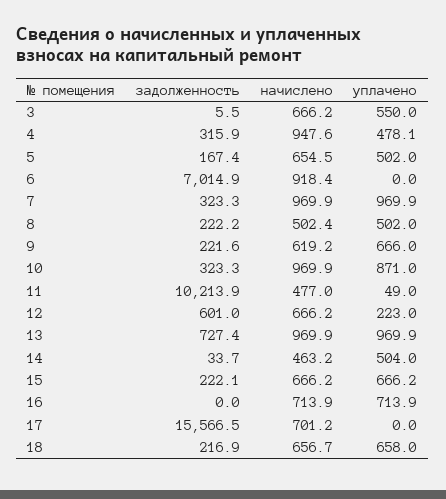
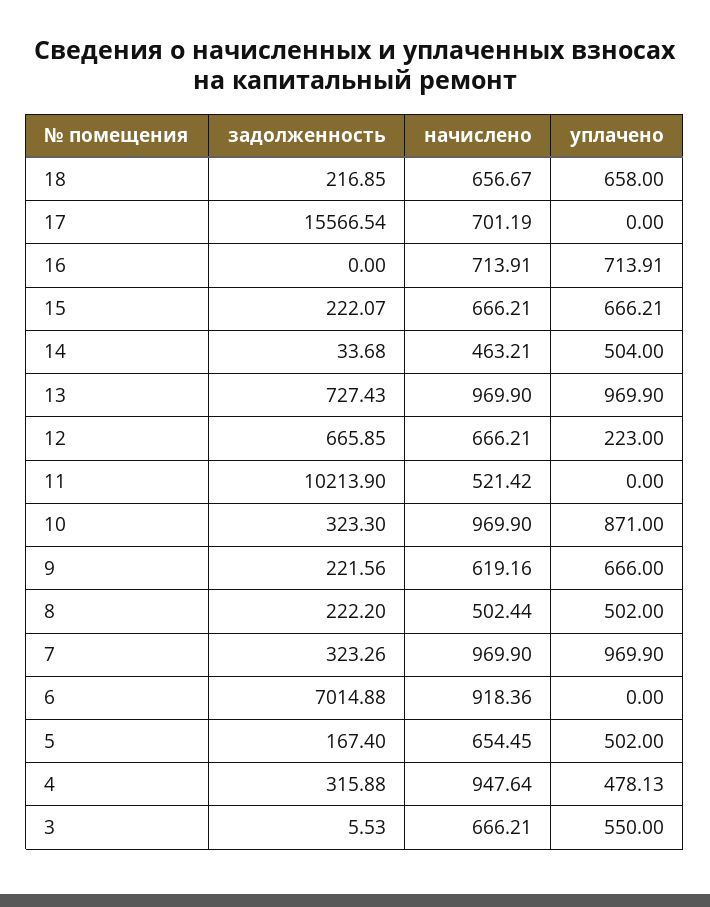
начислено, 11: 477 -> 521.42
уплачено, 11: 49 -> 0
задолженность, 12: 601 -> 665.85

